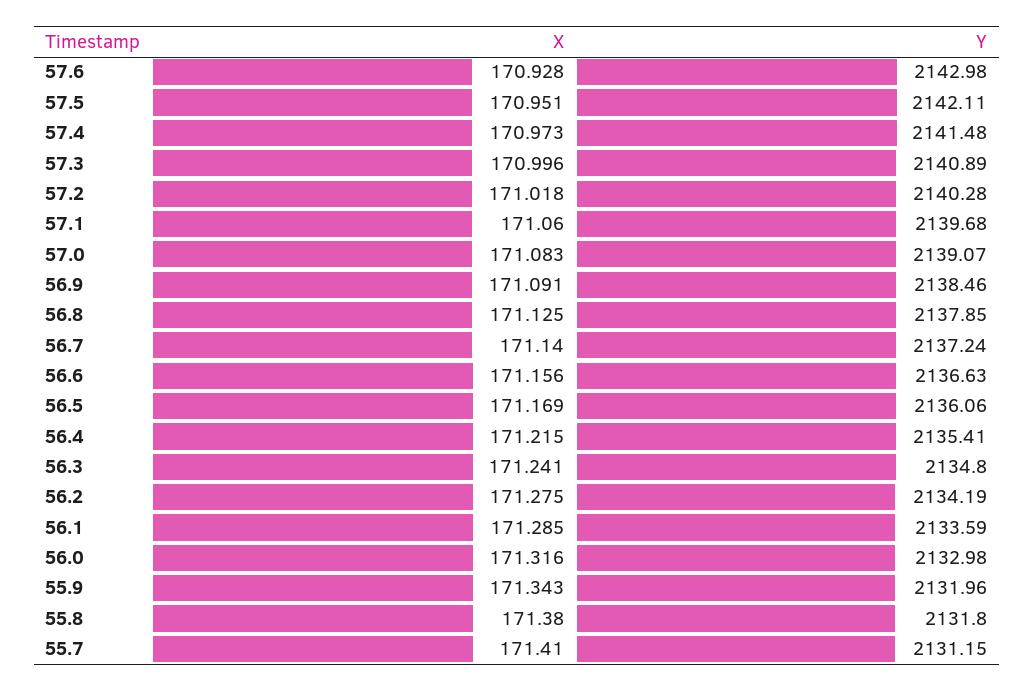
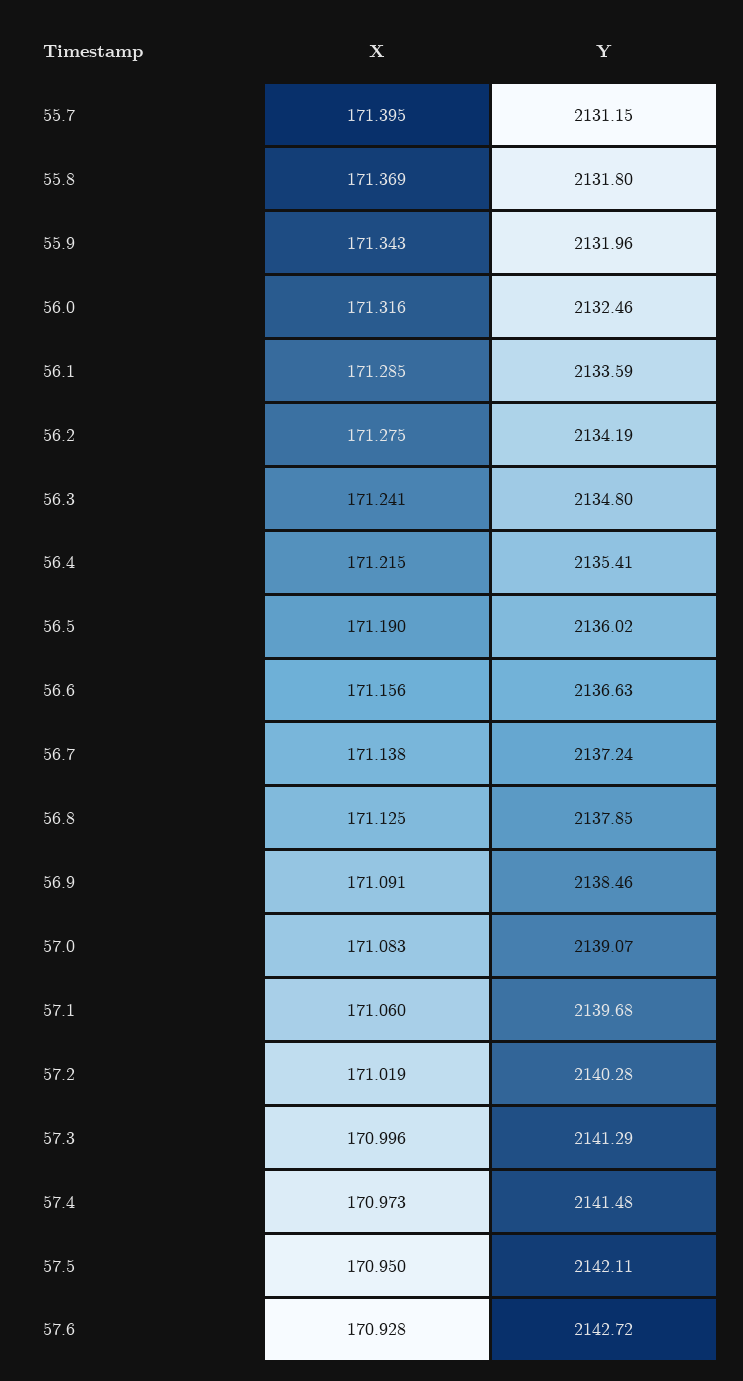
Y, 57.6: 2142.98 -> 2142.72
X, 57.5: 170.951 -> 170.95
Y, 57.3: 2140.89 -> 2141.29
X, 57.2: 171.018 -> 171.019
X, 56.7: 171.14 -> 171.138
X, 56.5: 171.169 -> 171.19
Y, 56.5: 2136.06 -> 2136.02
Y, 56.0: 2132.98 -> 2132.46
X, 55.8: 171.38 -> 171.369
X, 55.7: 171.41 -> 171.395

